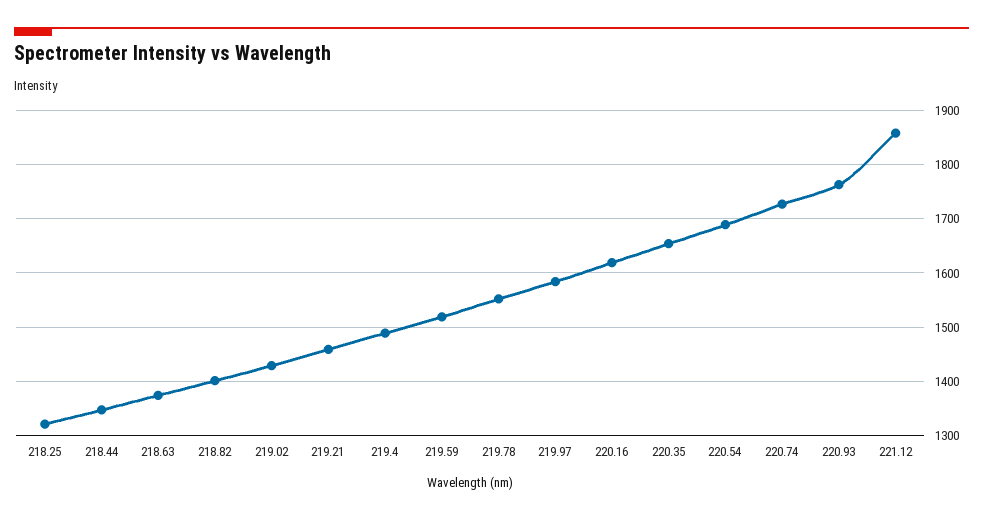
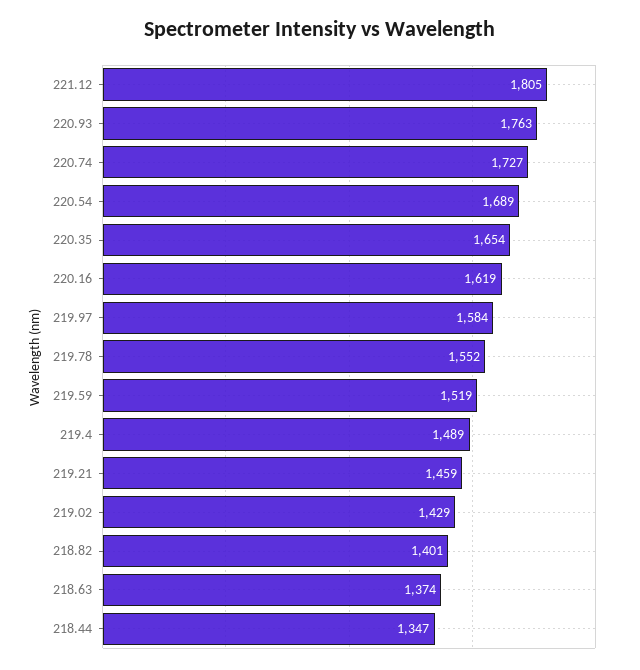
218.25: 1320 -> none
221.12: 1860 -> 1805

